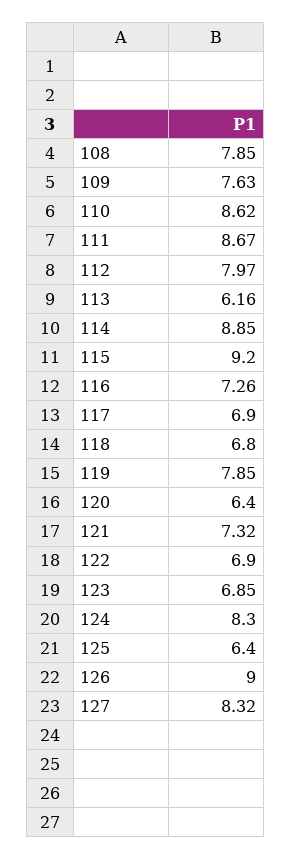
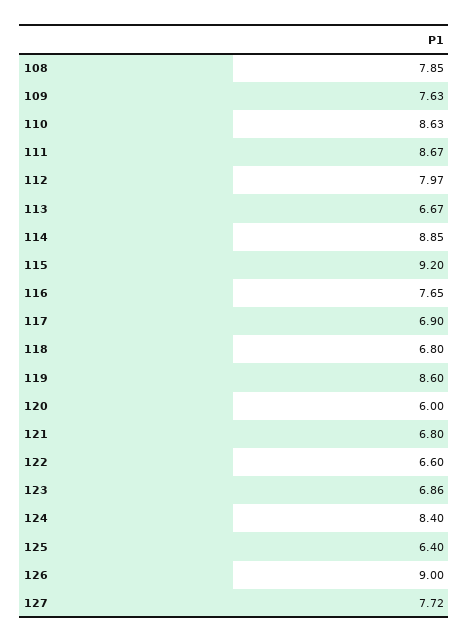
110: 8.62 -> 8.63
113: 6.16 -> 6.67
116: 7.26 -> 7.65
119: 7.85 -> 8.6
120: 6.4 -> 6
121: 7.32 -> 6.8
122: 6.9 -> 6.6
123: 6.85 -> 6.86
124: 8.3 -> 8.4
127: 8.32 -> 7.72

